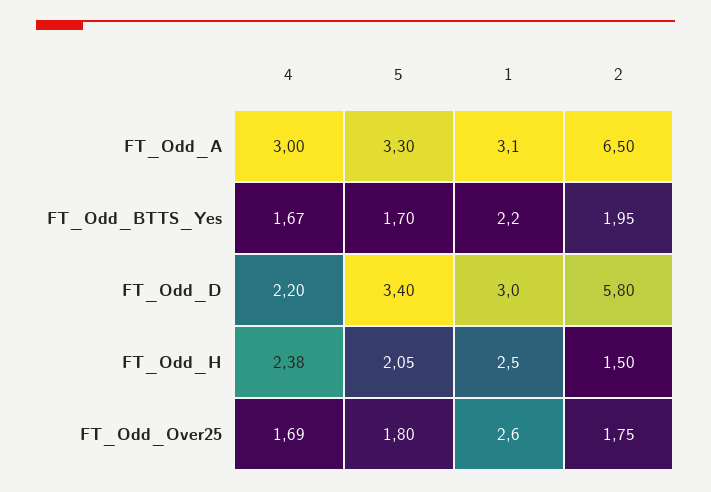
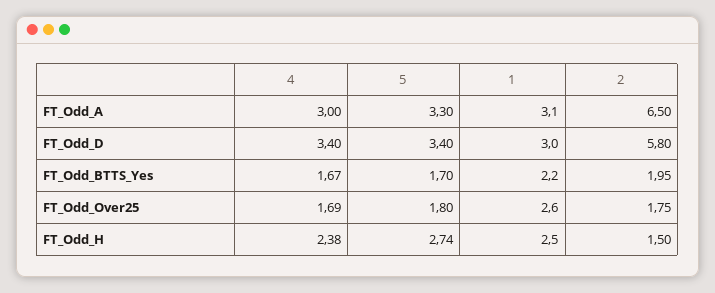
4, FT_Odd_D: 2.2 -> 3.4
5, FT_Odd_H: 2.05 -> 2.74

